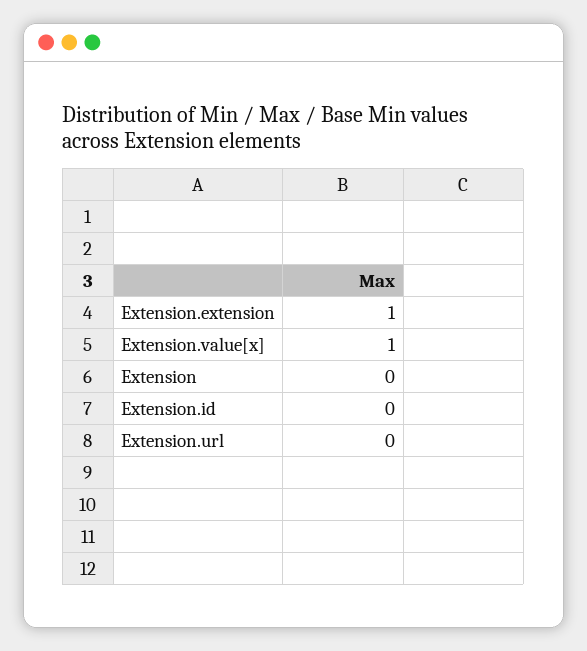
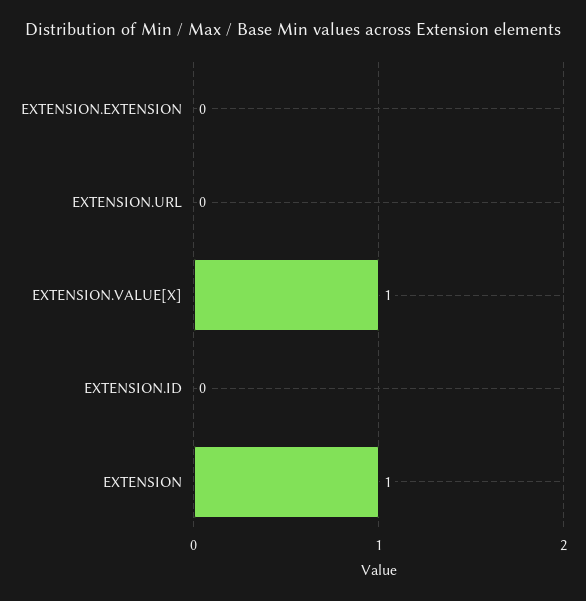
Extension.extension: 1 -> 0
Extension: 0 -> 1

